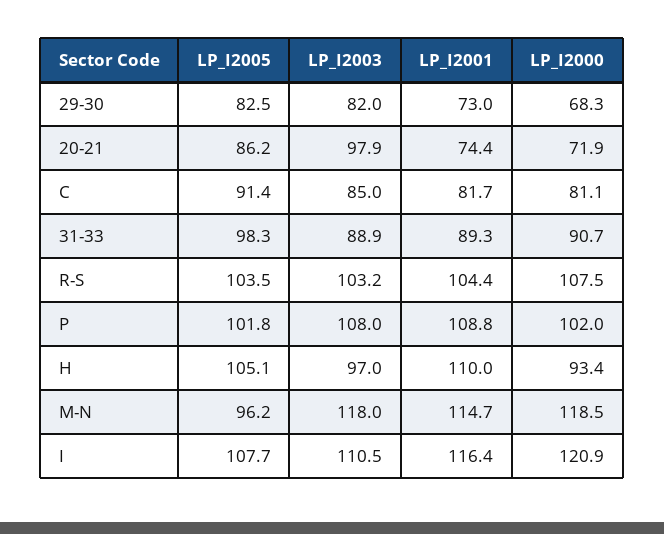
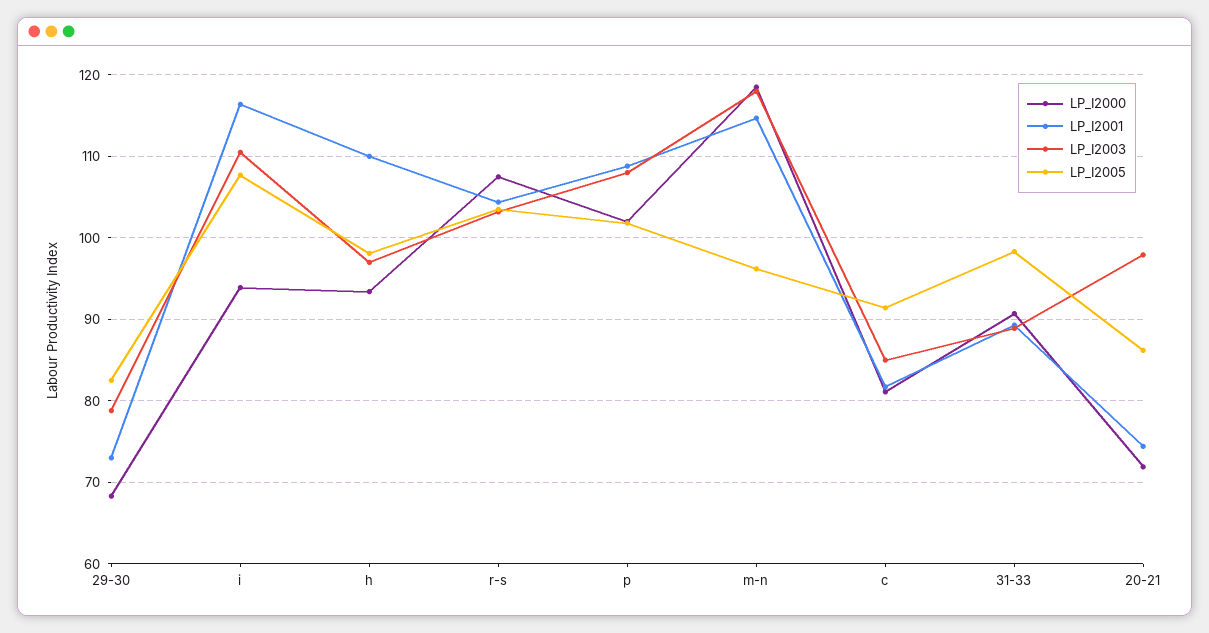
LP_I2003, 29-30: 82 -> 79
LP_I2005, H: 105.1 -> 98
LP_I2000, I: 120.9 -> 94

